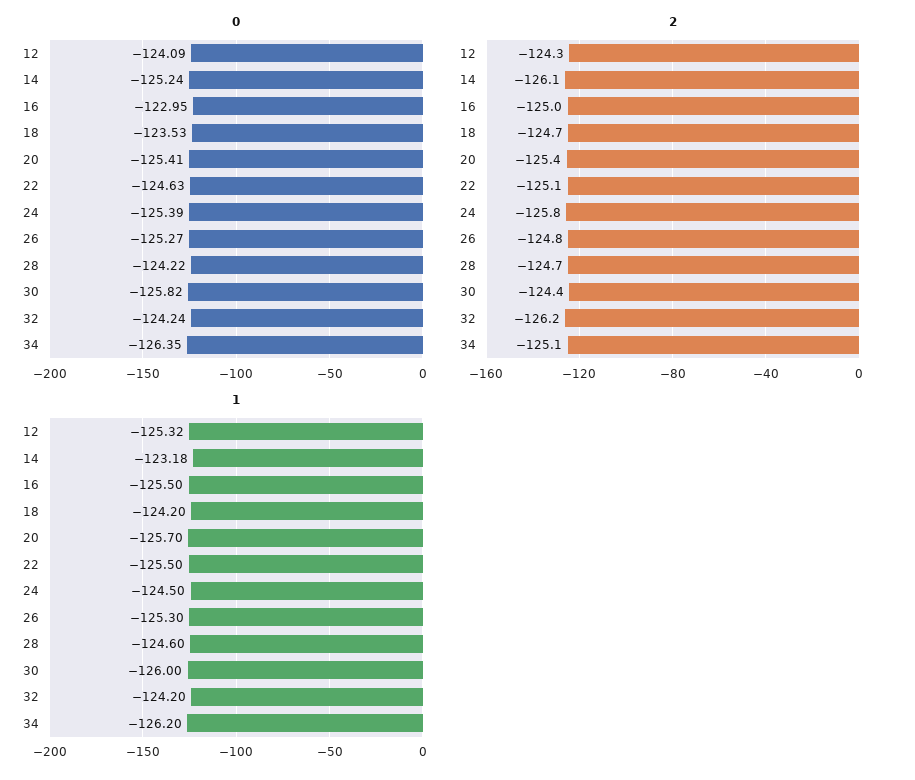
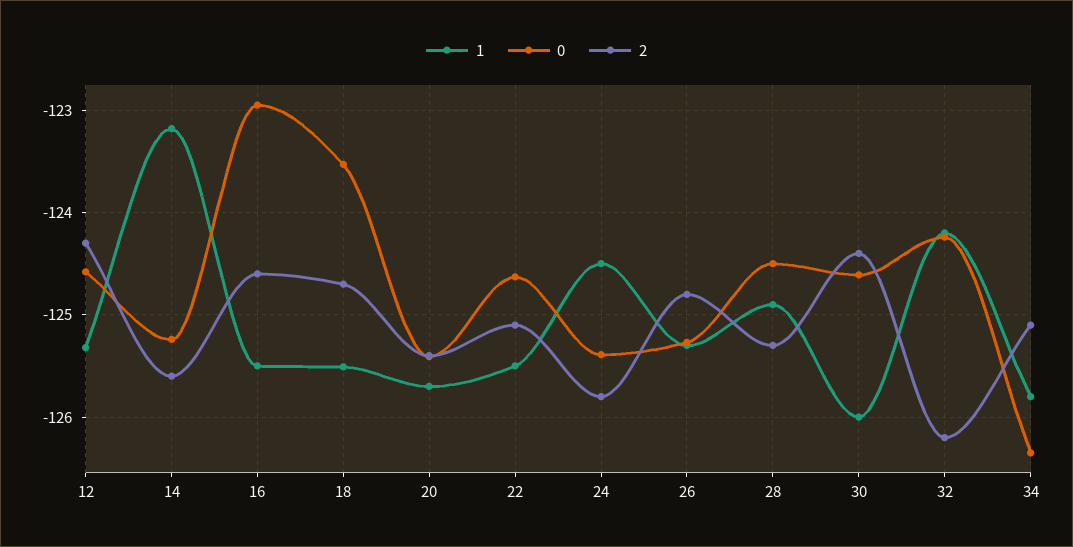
0, 12: -124.09 -> -124.6
0, 28: -124.22 -> -124.5
0, 30: -125.82 -> -124.6
2, 14: -126.1 -> -125.6
2, 16: -125 -> -124.6
2, 28: -124.7 -> -125.3
1, 18: -124.2 -> -125.5
1, 28: -124.6 -> -124.9
1, 34: -126.2 -> -125.8

